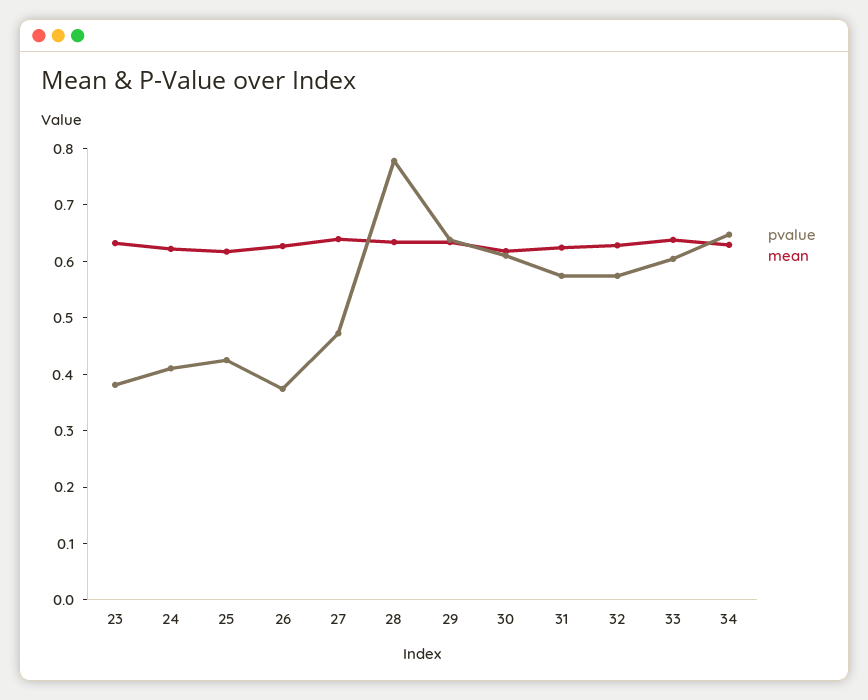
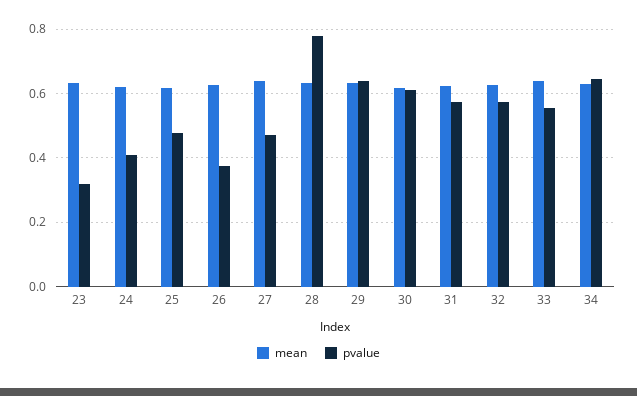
pvalue, 23: 0.38 -> 0.32
pvalue, 25: 0.42 -> 0.48
pvalue, 33: 0.6 -> 0.56

